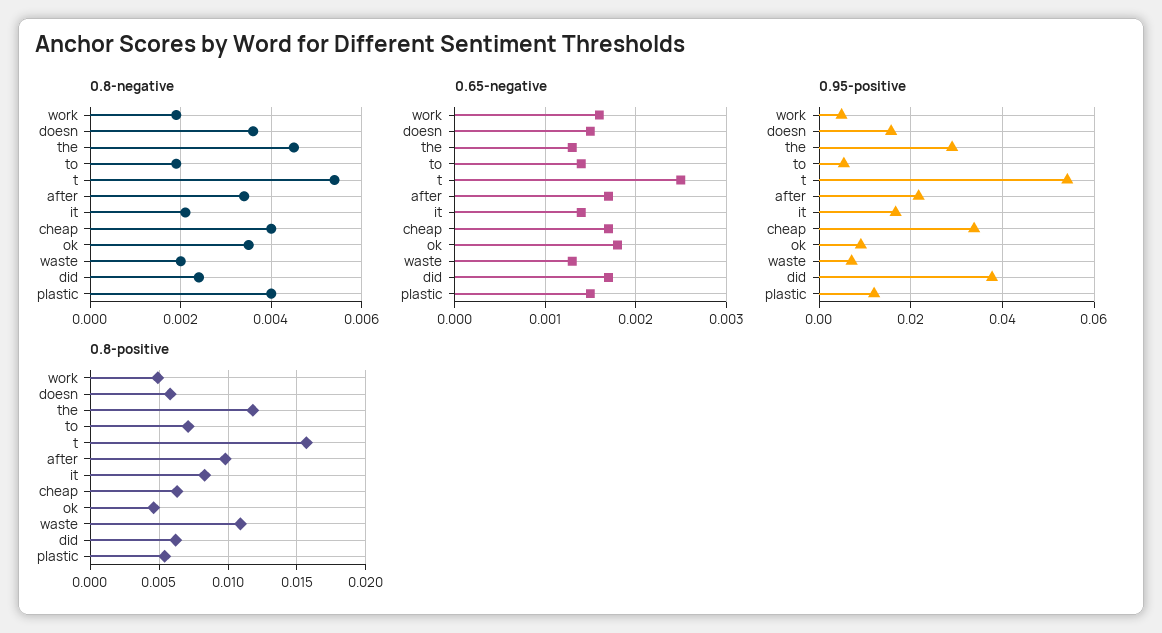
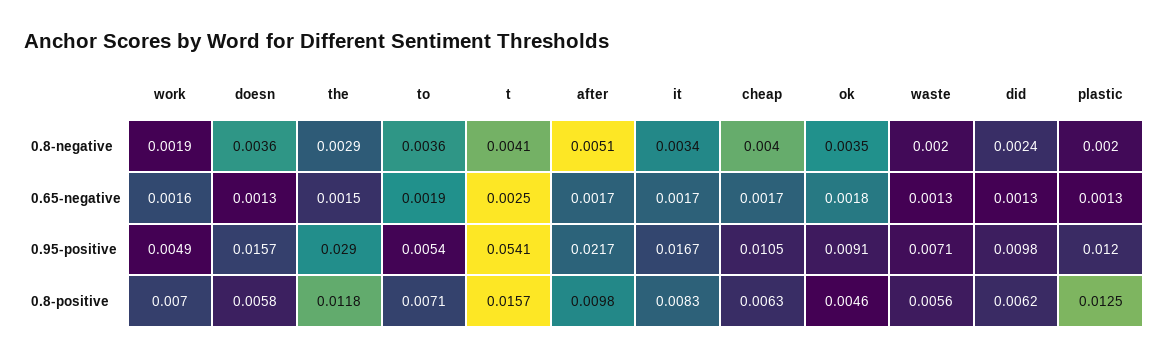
0.8-negative, the: 0.0045 -> 0.0029
0.8-negative, to: 0.002 -> 0.0036
0.8-negative, t: 0.0055 -> 0.0041
0.8-negative, after: 0.0035 -> 0.0051
0.8-negative, it: 0.002 -> 0.0034
0.8-negative, plastic: 0.004 -> 0.002
0.65-negative, doesn: 0.0015 -> 0.0013
0.65-negative, the: 0.0013 -> 0.0015
0.65-negative, to: 0.0014 -> 0.0019
0.65-negative, it: 0.0014 -> 0.0017
0.65-negative, did: 0.0017 -> 0.0013
0.65-negative, plastic: 0.0015 -> 0.0013
0.95-positive, cheap: 0.034 -> 0.0105
0.95-positive, did: 0.038 -> 0.0098
0.8-positive, work: 0.005 -> 0.007
0.8-positive, waste: 0.011 -> 0.0056
0.8-positive, plastic: 0.0055 -> 0.0125

